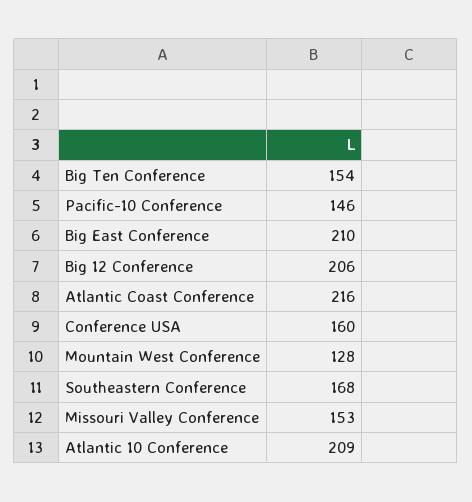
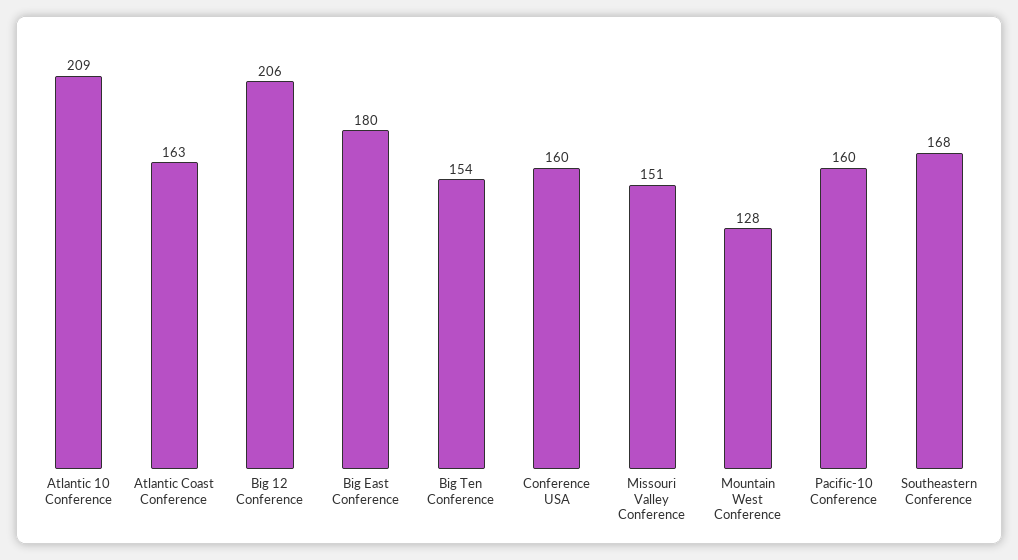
Pacific-10 Conference: 146 -> 160
Big East Conference: 210 -> 180
Atlantic Coast Conference: 216 -> 163
Missouri Valley Conference: 153 -> 151

